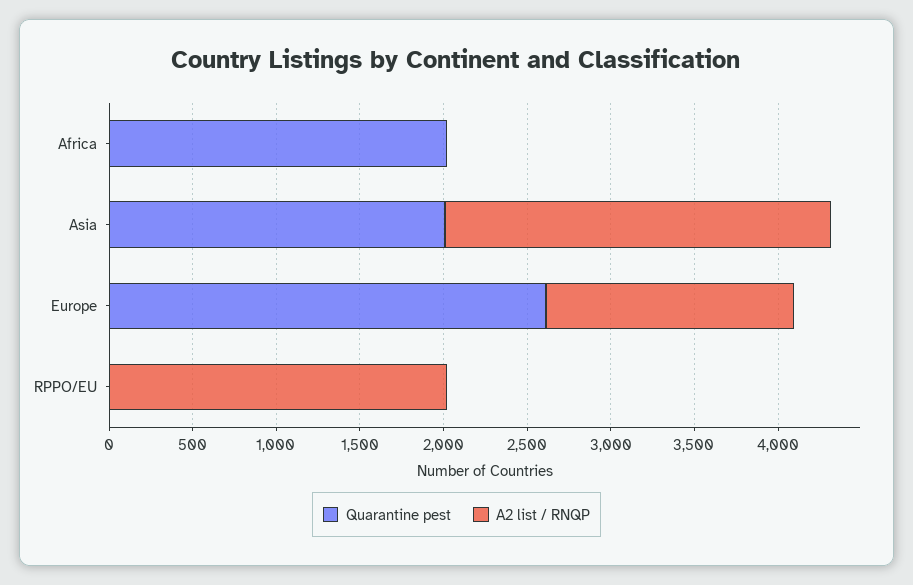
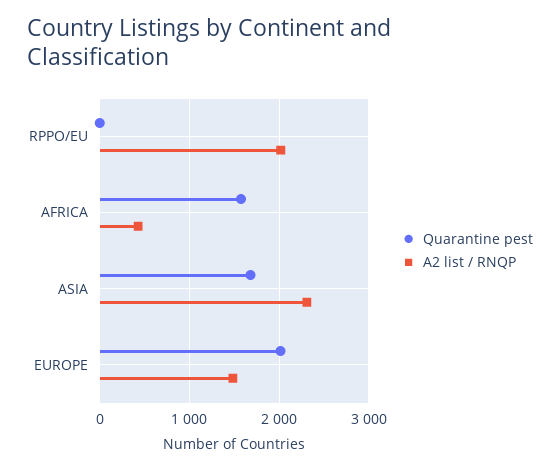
Quarantine pest, Africa: 2000 -> 1600
A2 list / RNQP, Africa: 0 -> 400
Quarantine pest, Asia: 2000 -> 1700
Quarantine pest, Europe: 2600 -> 2000

